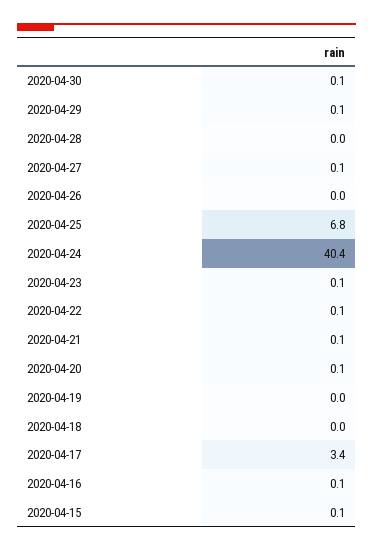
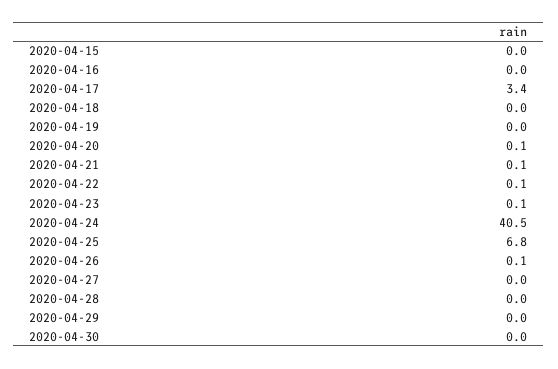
2020-04-30: 0.1 -> 0
2020-04-29: 0.1 -> 0
2020-04-27: 0.1 -> 0
2020-04-26: 0 -> 0.1
2020-04-24: 40.4 -> 40.5
2020-04-16: 0.1 -> 0
2020-04-15: 0.1 -> 0

